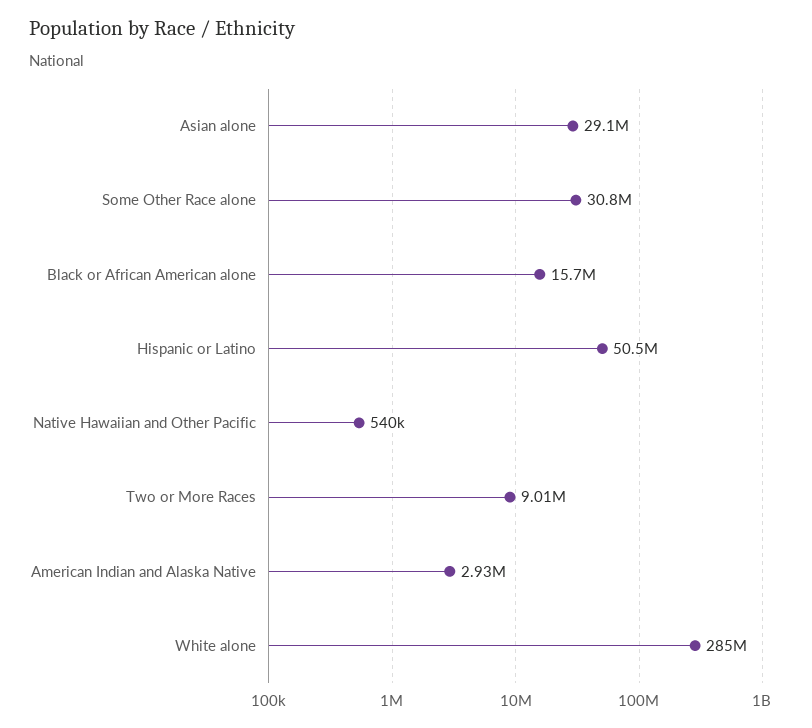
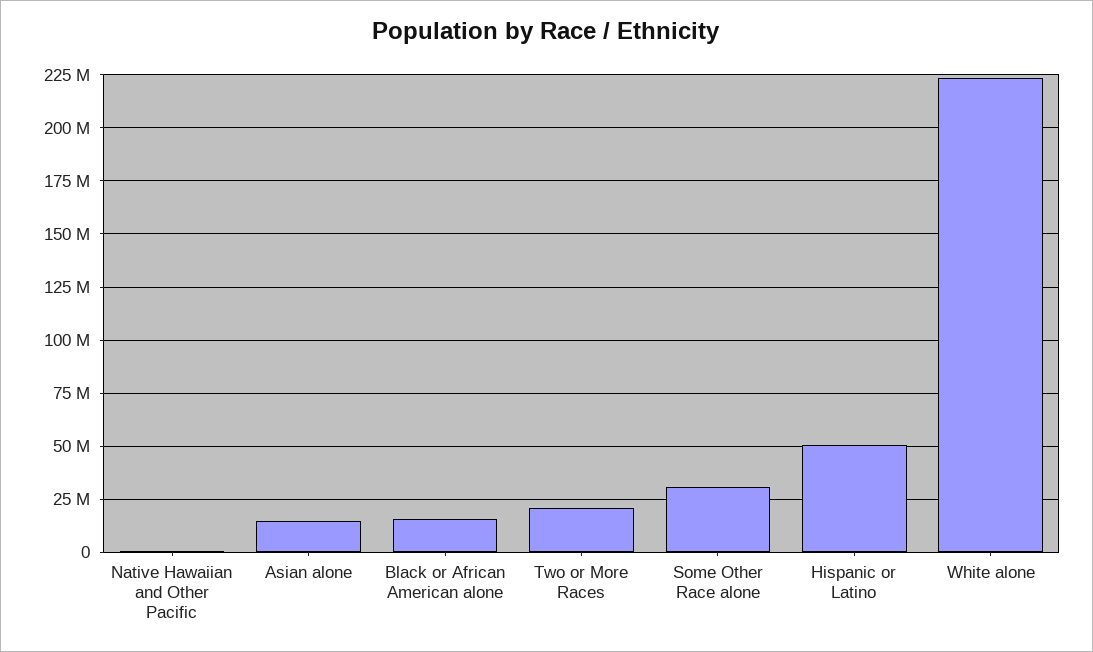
Asian alone: 29100000 -> 15000000
Two or More Races: 9010000 -> 20000000
American Indian and Alaska Native: 2930000 -> none
White alone: 285000000 -> 225000000

